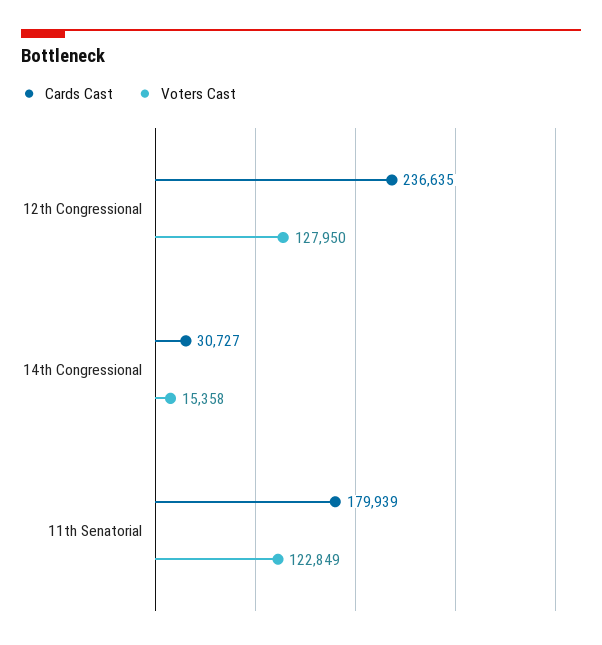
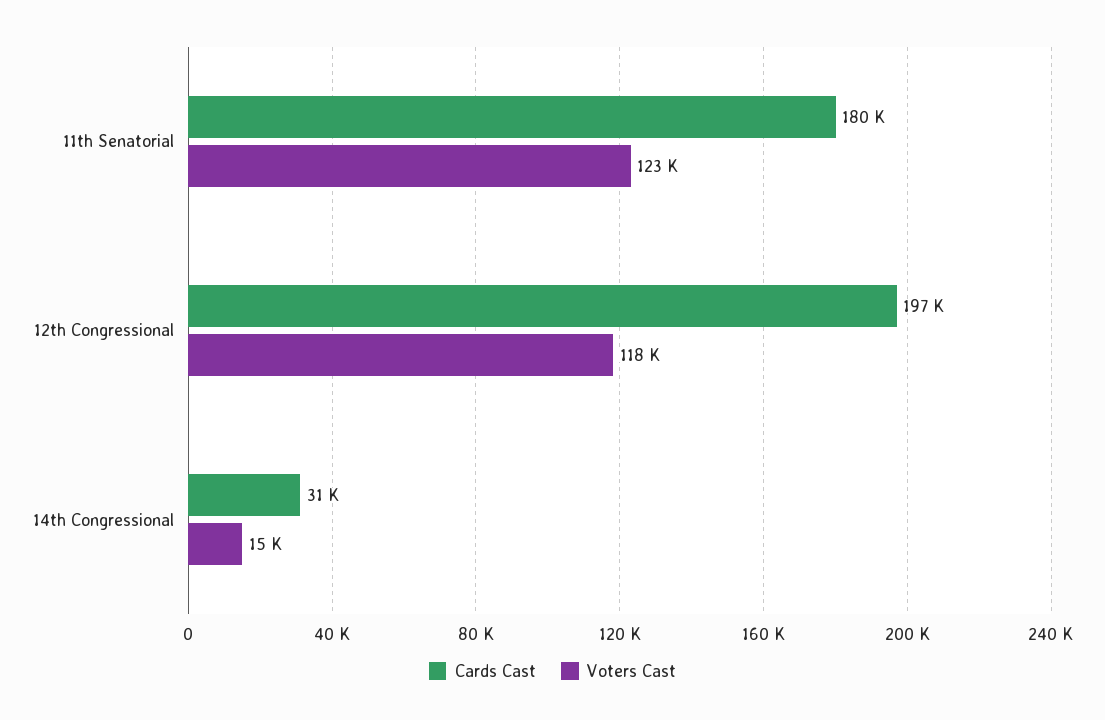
Cards Cast, 12th Congressional: 236635 -> 197000
Voters Cast, 12th Congressional: 127950 -> 118000

